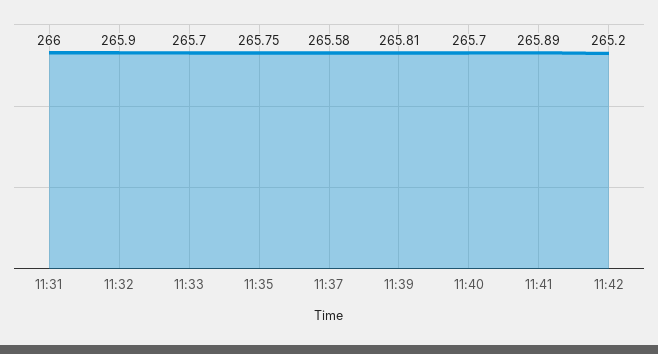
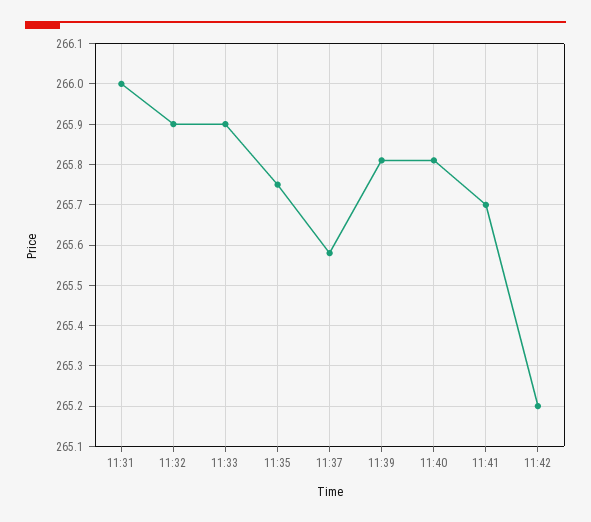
11:33: 265.7 -> 265.9
11:40: 265.7 -> 265.8
11:41: 265.89 -> 265.7

